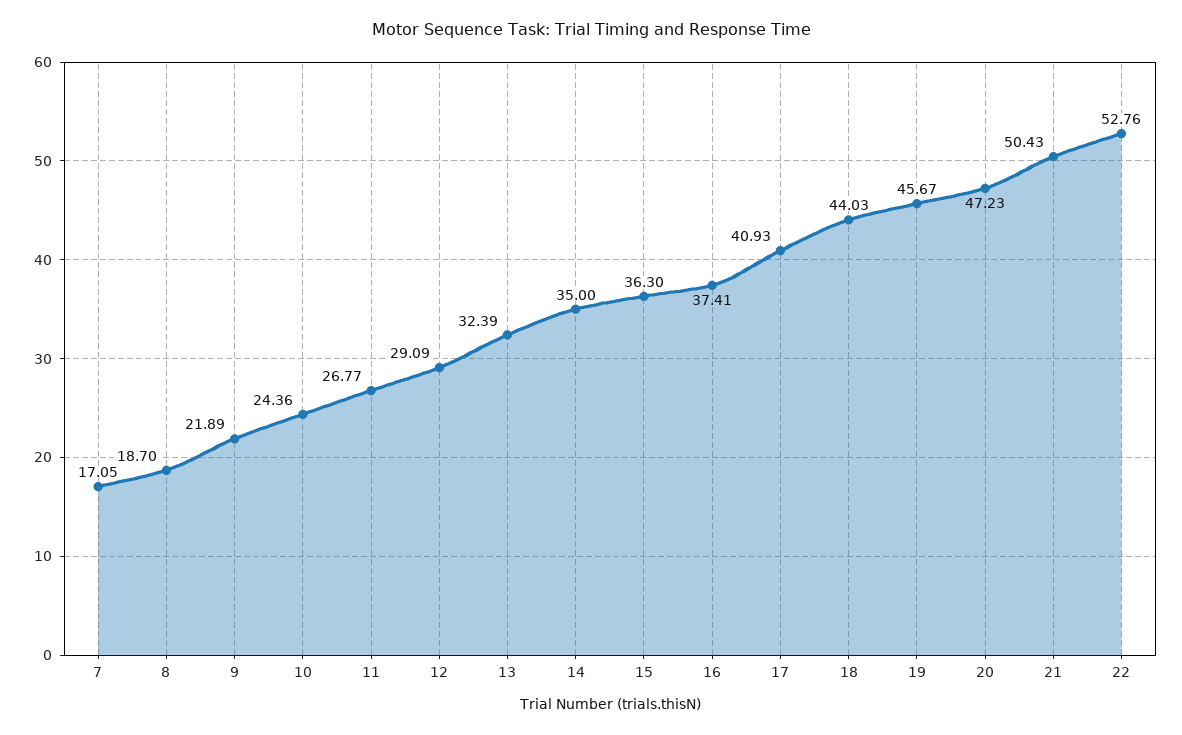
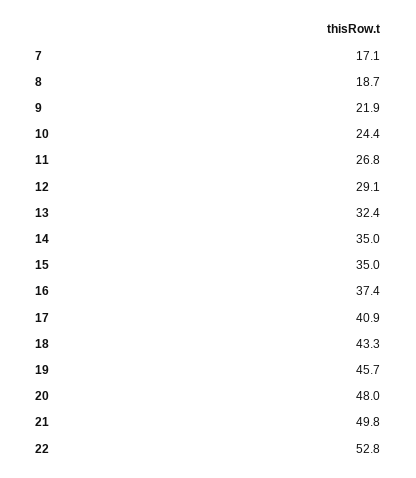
15: 36.3 -> 35
18: 44.03 -> 43.3
20: 47.23 -> 48
21: 50.43 -> 49.8

